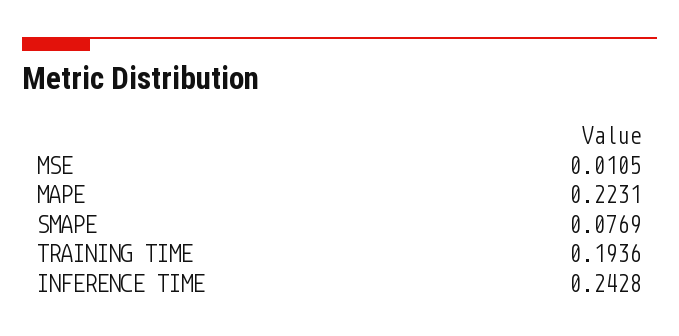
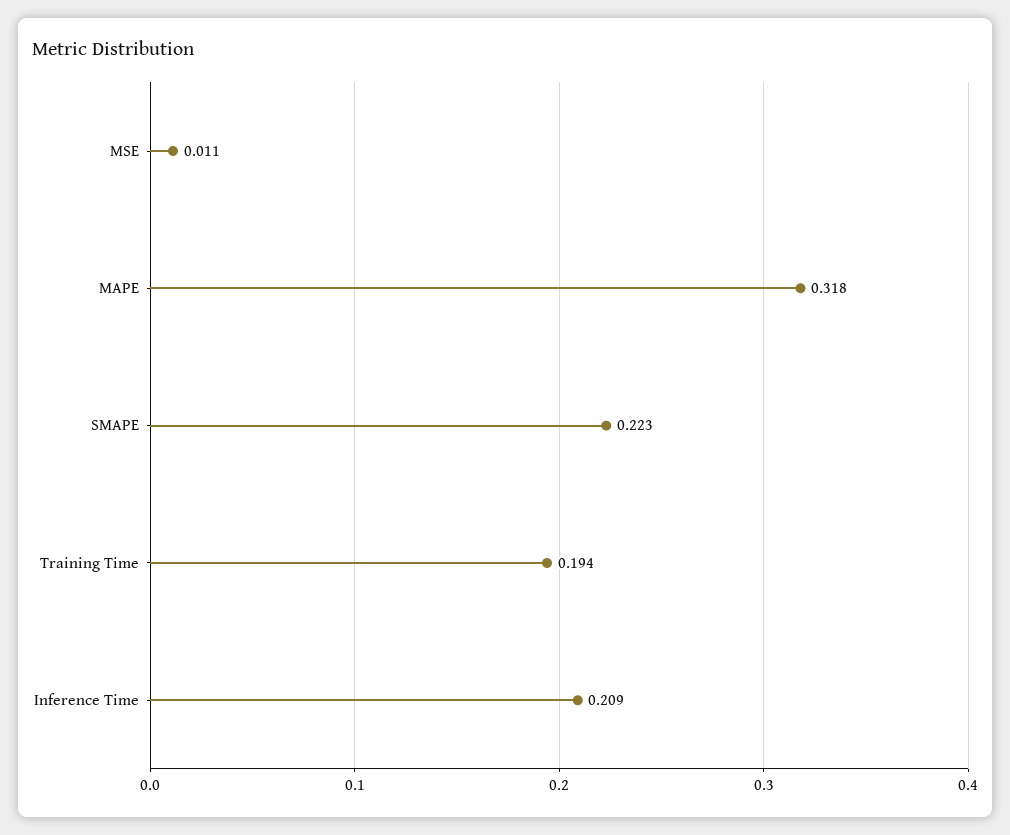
MAPE: 0.2231 -> 0.318
SMAPE: 0.0769 -> 0.223
INFERENCE TIME: 0.2428 -> 0.209

